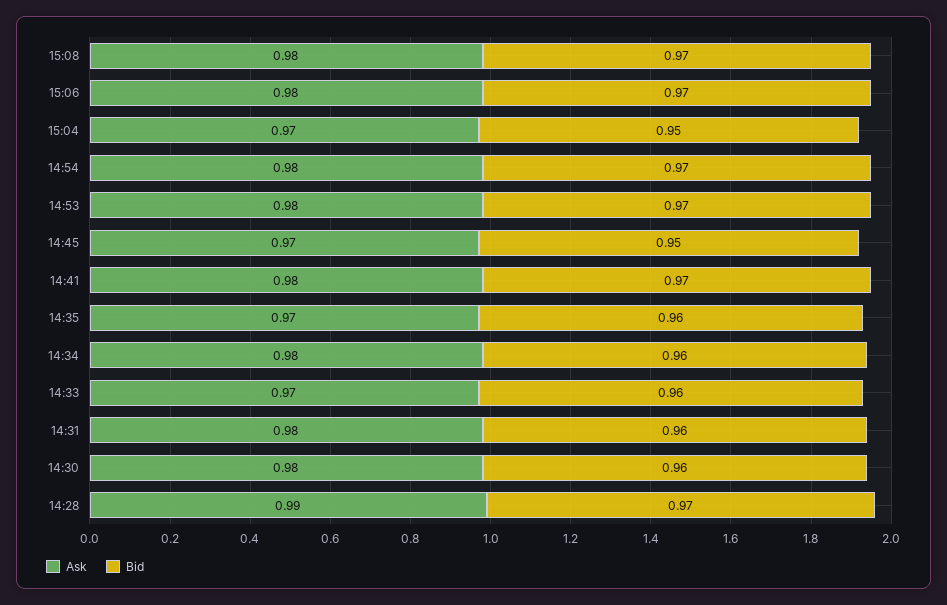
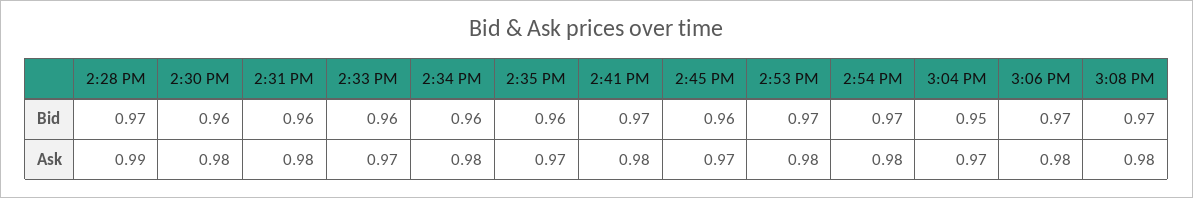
Bid, 14:45: 0.95 -> 0.96

